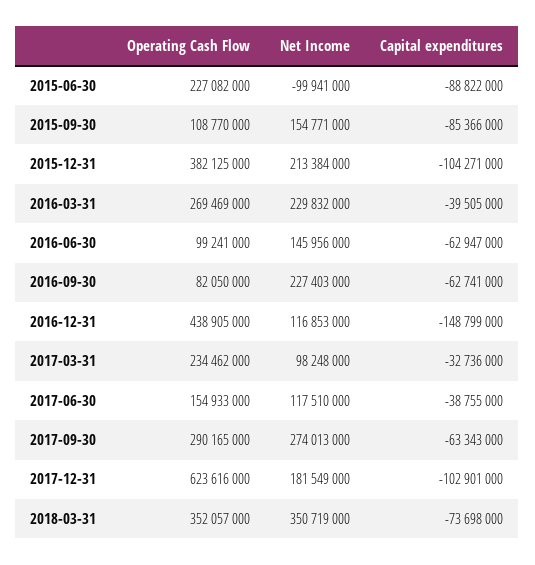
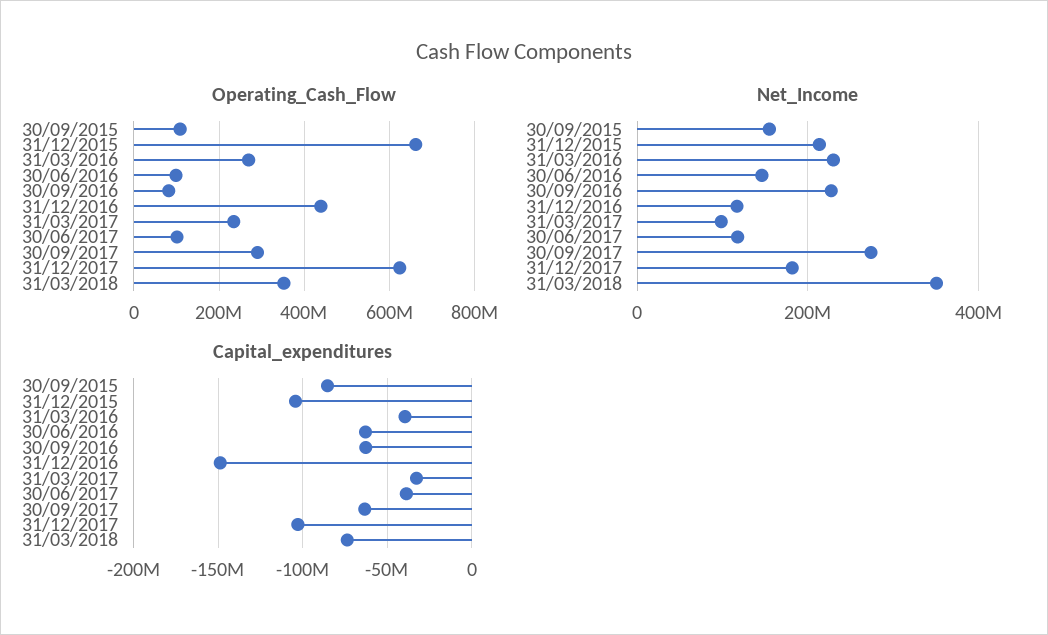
Operating Cash Flow, 2015-06-30: 227082000 -> none
Net Income, 2015-06-30: -99941000 -> none
Capital expenditures, 2015-06-30: -88822000 -> none
Operating Cash Flow, 2015-12-31: 382125000 -> 660000000
Operating Cash Flow, 2017-06-30: 154933000 -> 100000000

